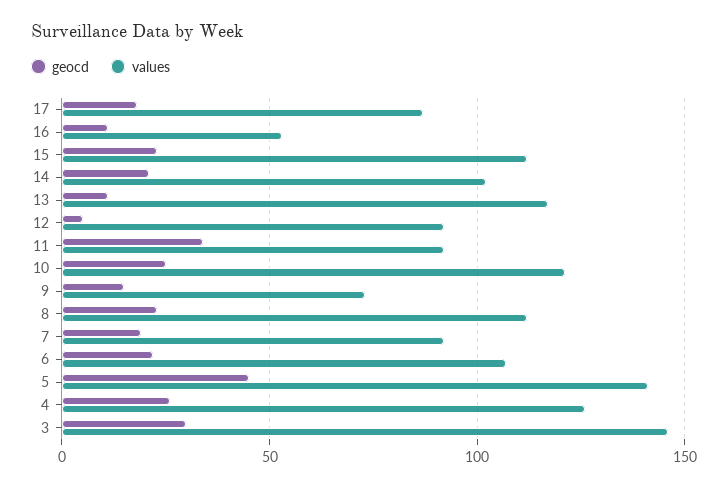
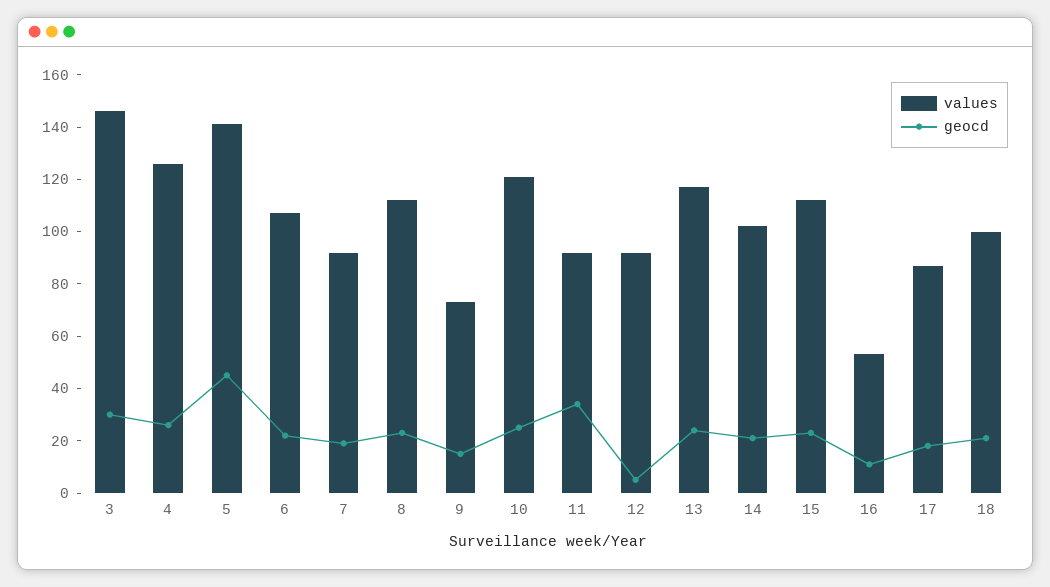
geocd, 13: 10 -> 25
values, 18: none -> 100
geocd, 18: none -> 20

